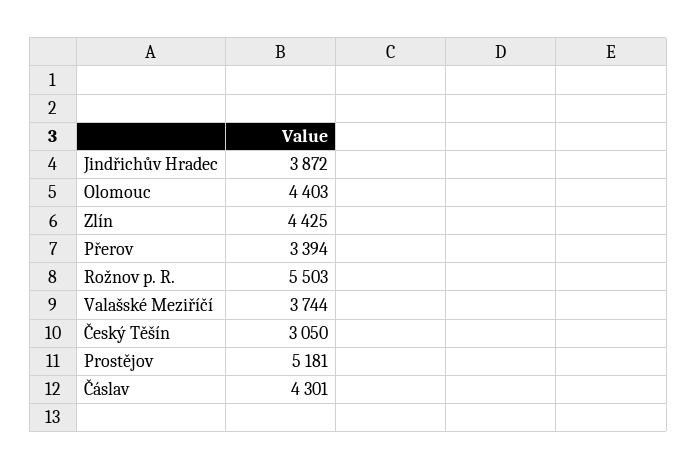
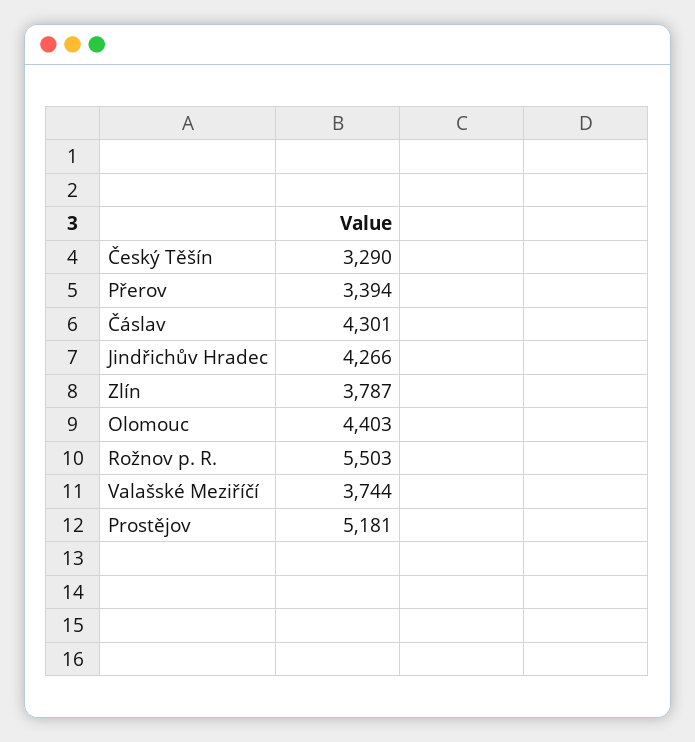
Jindřichův Hradec: 3872 -> 4266
Zlín: 4425 -> 3787
Český Těšín: 3050 -> 3290

